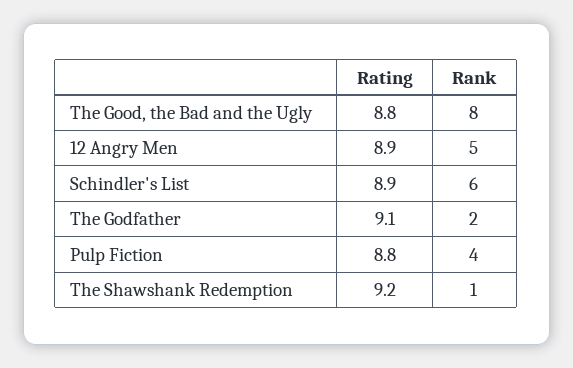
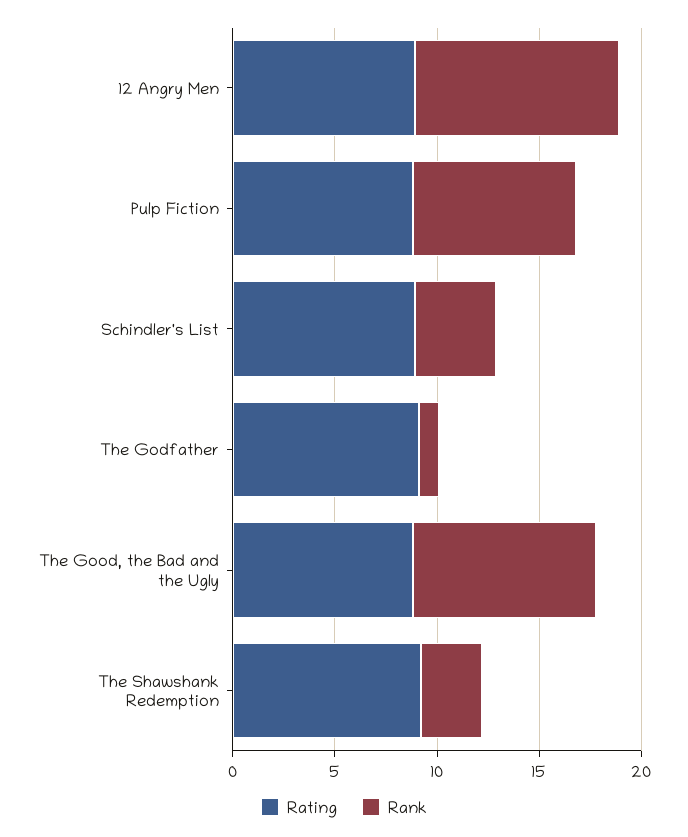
Rank, The Good, the Bad and the Ugly: 8 -> 9
Rank, 12 Angry Men: 5 -> 10
Rank, Schindler's List: 6 -> 4
Rank, The Godfather: 2 -> 1
Rank, Pulp Fiction: 4 -> 8
Rank, The Shawshank Redemption: 1 -> 3

